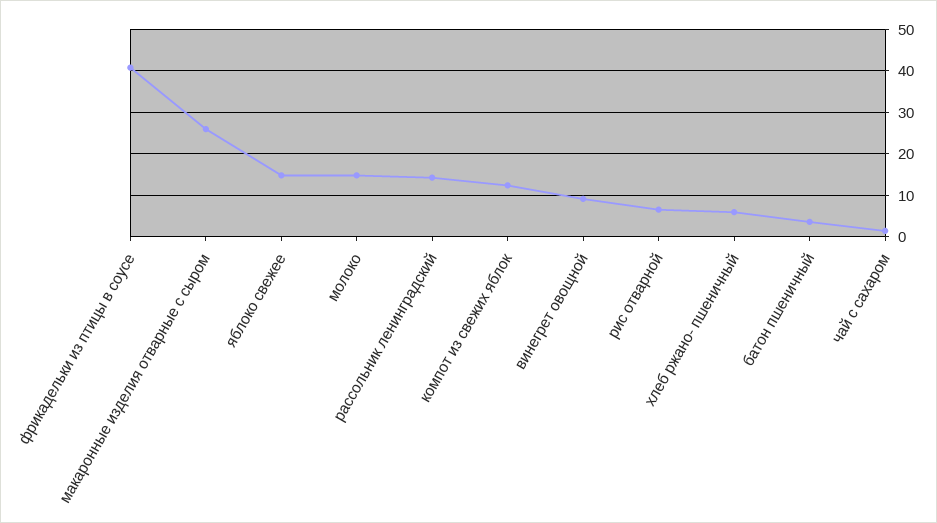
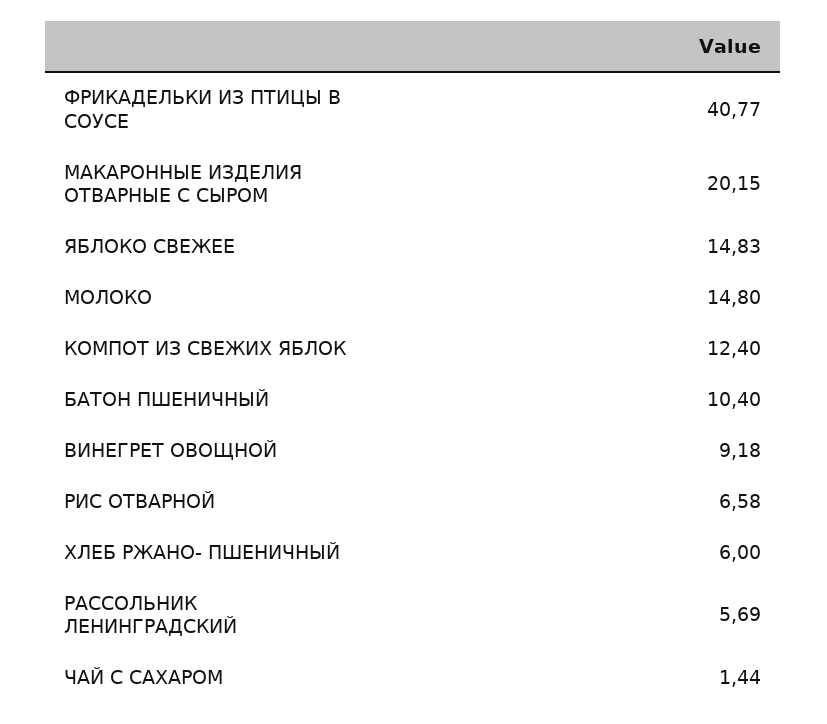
макаронные изделия отварные с сыром: 26 -> 20.15
рассольник ленинградский: 14 -> 5.69
батон пшеничный: 4 -> 10.4

